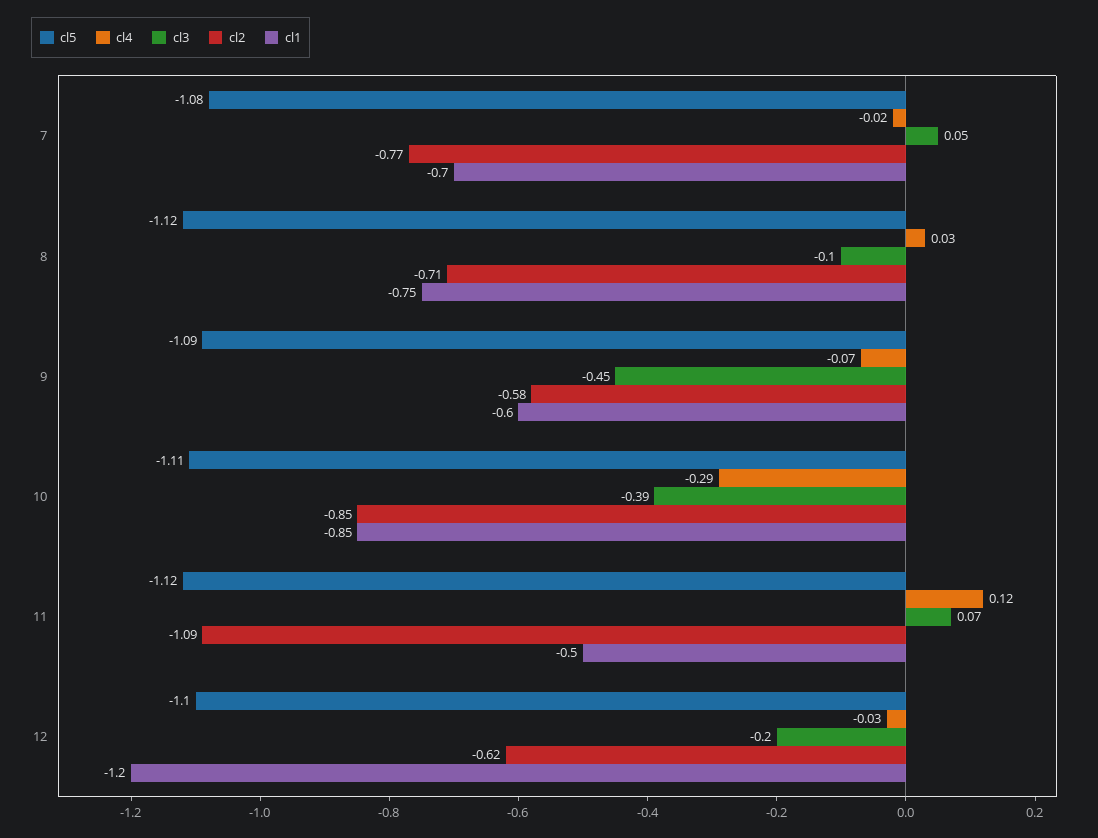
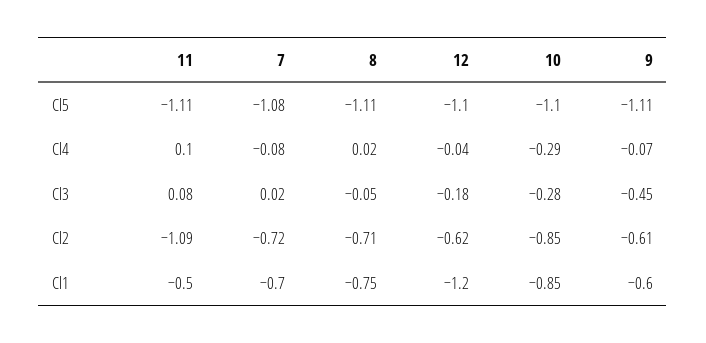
cl4, 7: -0.02 -> -0.08
cl3, 7: 0.05 -> 0.02
cl2, 7: -0.77 -> -0.72
cl5, 8: -1.12 -> -1.11
cl4, 8: 0.03 -> 0.02
cl3, 8: -0.1 -> -0.05
cl5, 9: -1.09 -> -1.11
cl2, 9: -0.58 -> -0.61
cl5, 10: -1.11 -> -1.1
cl3, 10: -0.39 -> -0.28
cl5, 11: -1.12 -> -1.11
cl4, 11: 0.12 -> 0.1
cl3, 11: 0.07 -> 0.08
cl4, 12: -0.03 -> -0.04
cl3, 12: -0.2 -> -0.18

